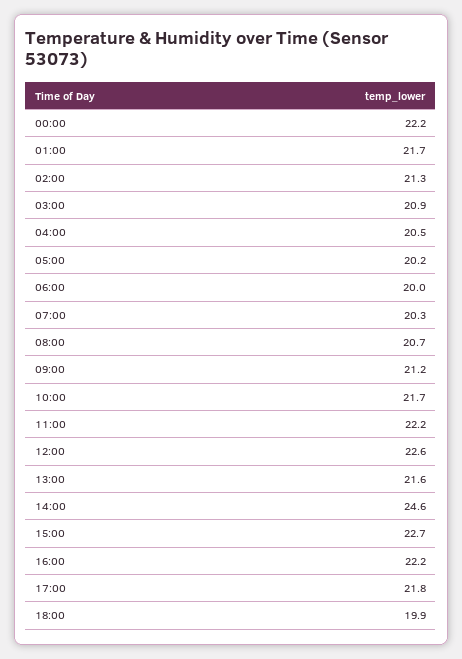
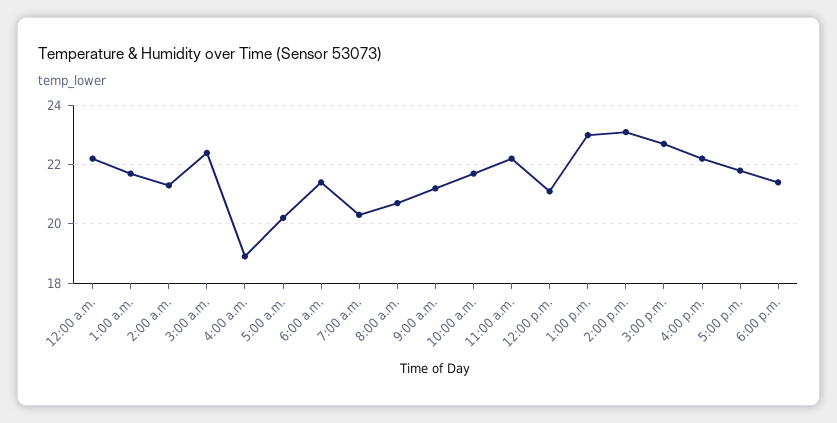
03:00: 20.9 -> 22.5
04:00: 20.5 -> 19
06:00: 20 -> 21.5
12:00: 22.6 -> 21
13:00: 21.6 -> 23
14:00: 24.6 -> 23
18:00: 19.9 -> 21.5

